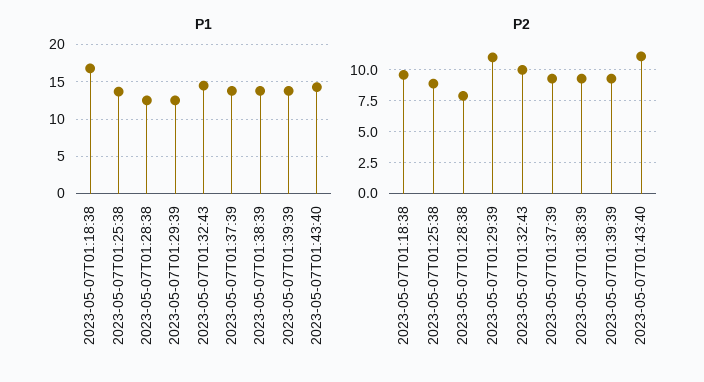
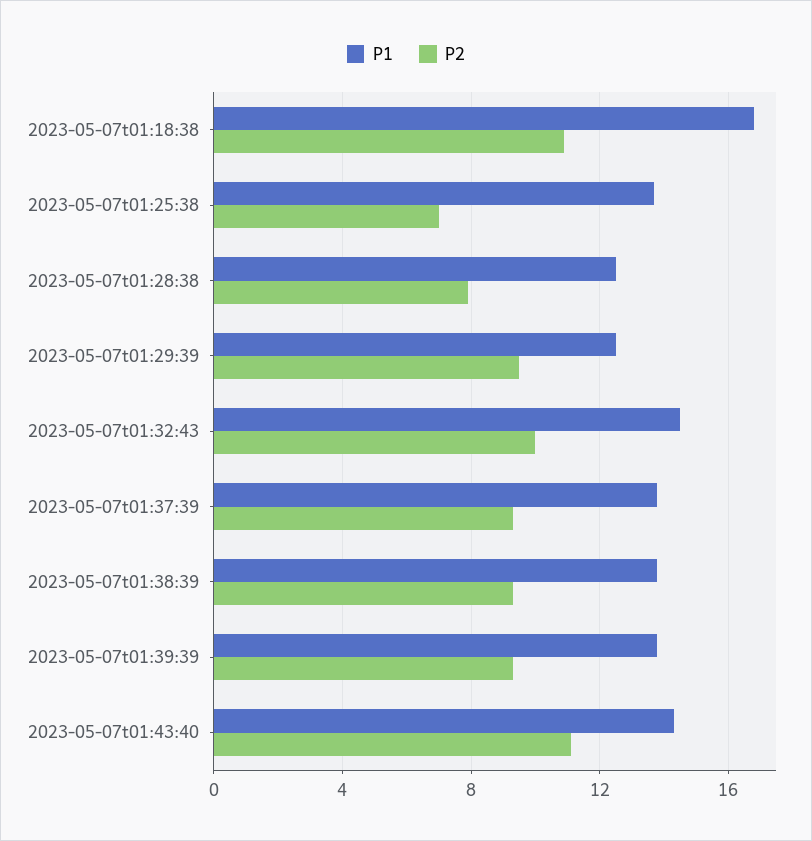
P2, 2023-05-07T01:18:38: 9.5 -> 11
P2, 2023-05-07T01:25:38: 9 -> 7
P2, 2023-05-07T01:29:39: 11 -> 9.5

